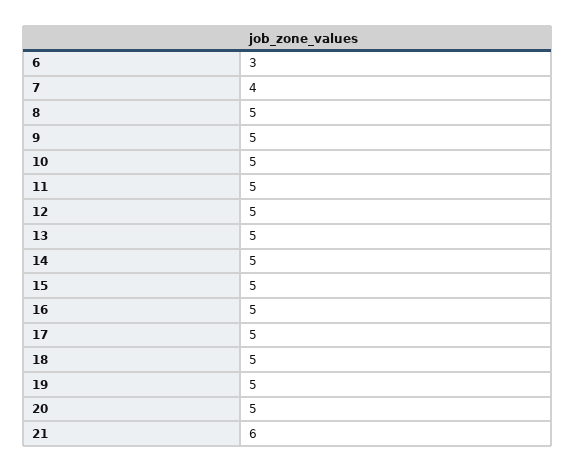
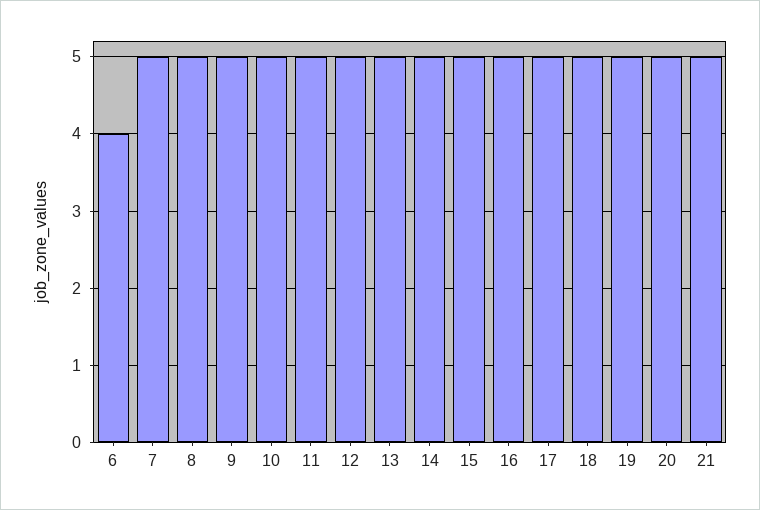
6: 3 -> 4
7: 4 -> 5
21: 6 -> 5

